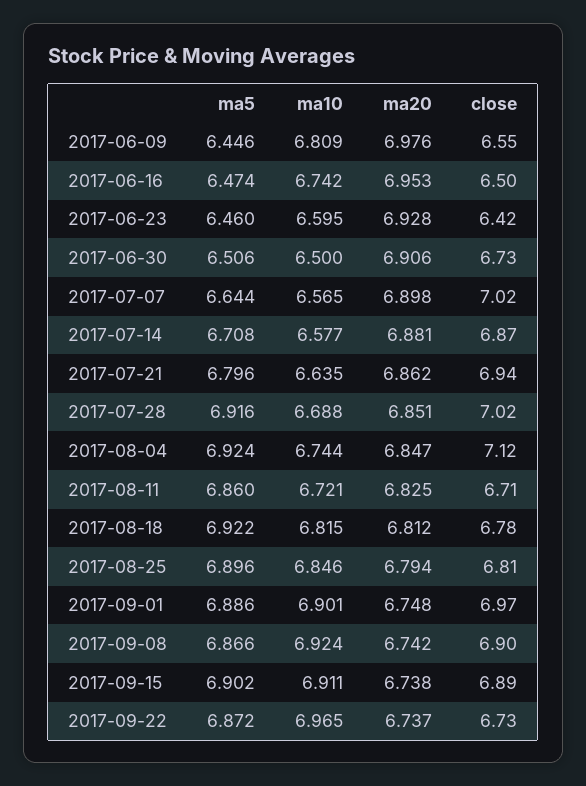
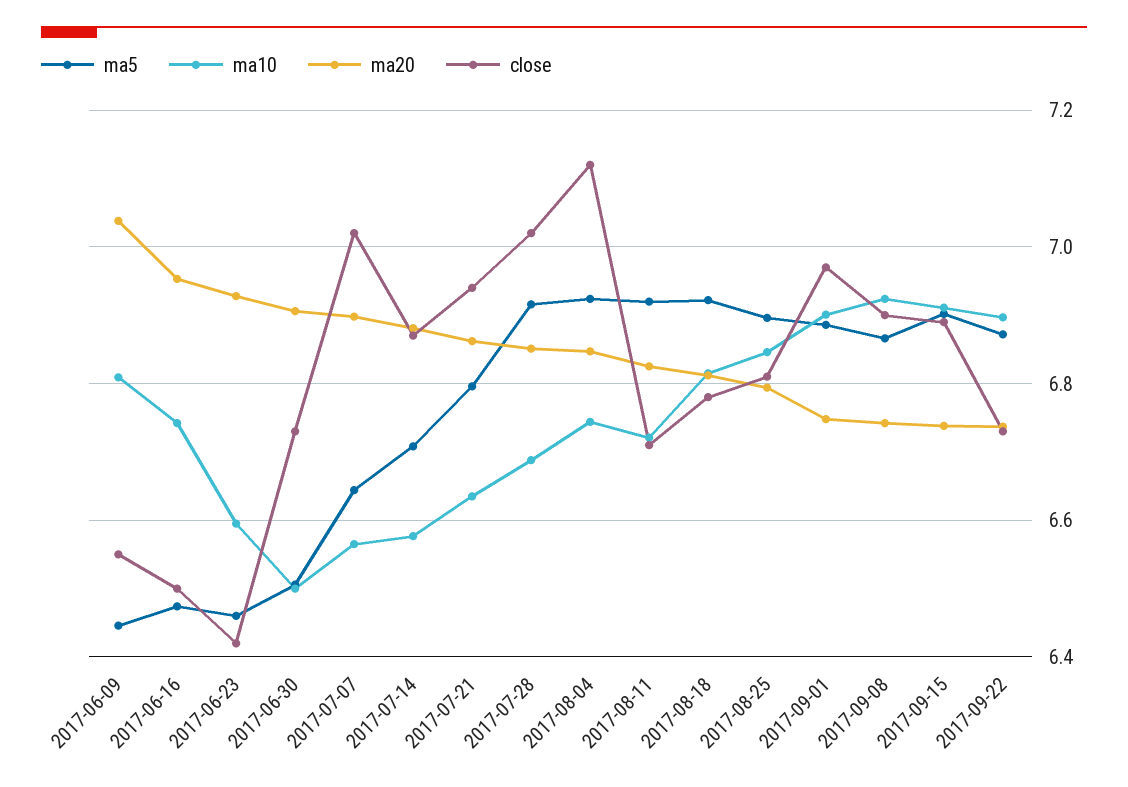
ma20, 2017-06-09: 6.976 -> 7.04
ma5, 2017-08-11: 6.86 -> 6.92
ma10, 2017-09-22: 6.965 -> 6.9

